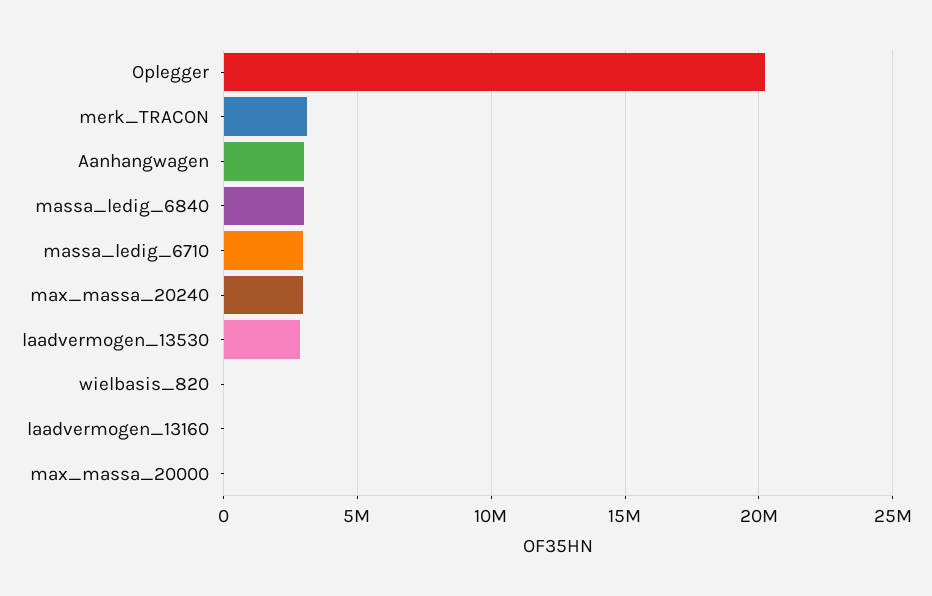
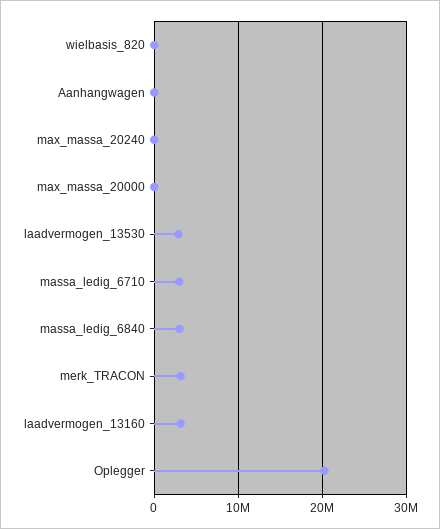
Aanhangwagen: 3000000 -> 0
max_massa_20240: 3000000 -> 0
laadvermogen_13160: 0 -> 3000000

